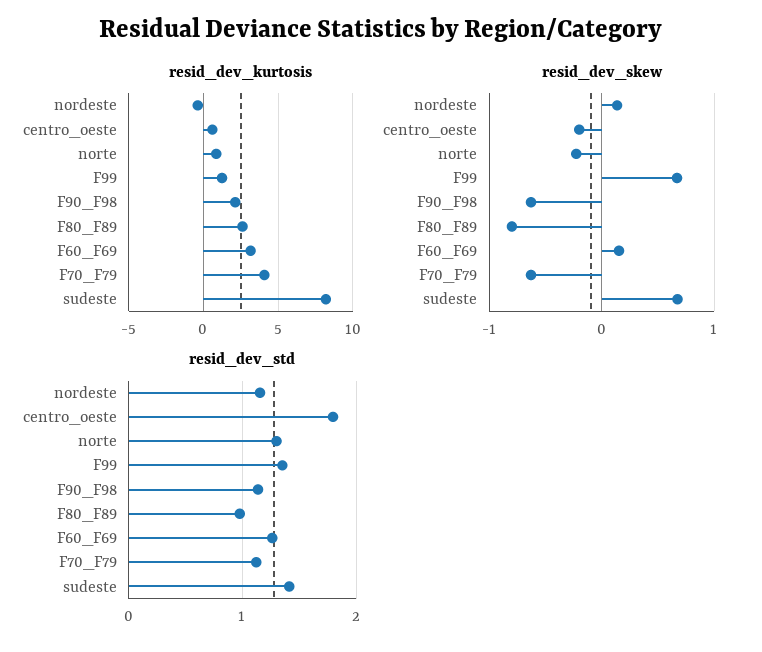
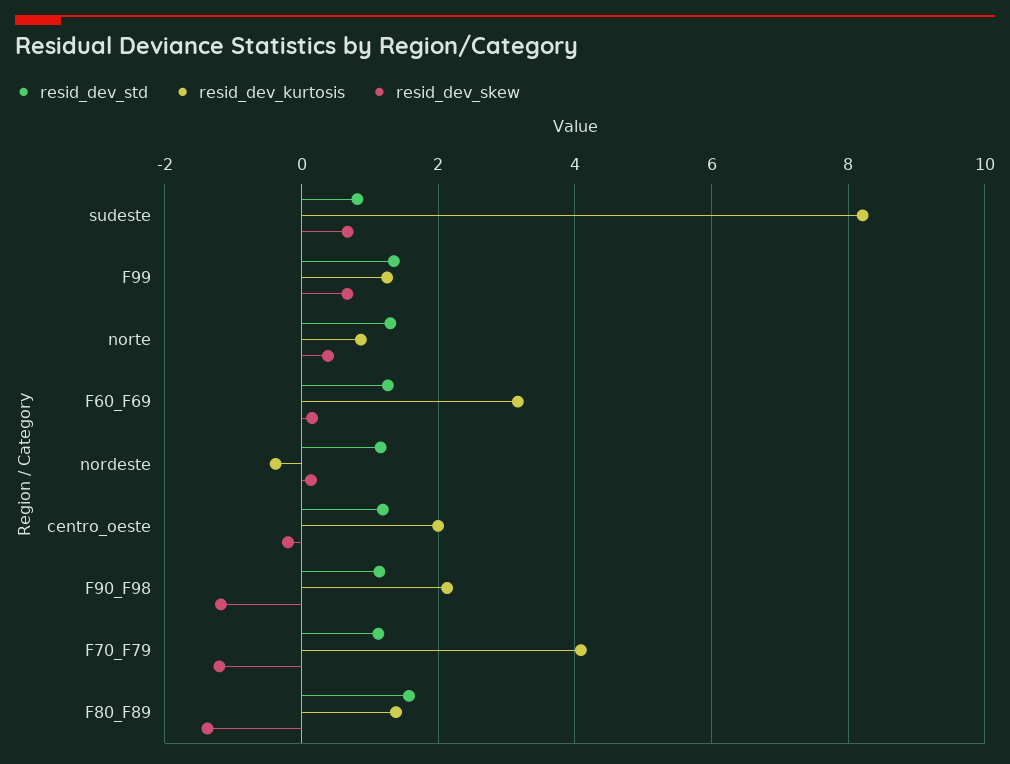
resid_dev_kurtosis, centro_oeste: 0.5 -> 2
resid_dev_kurtosis, F80_F89: 2.5 -> 1.4
resid_dev_skew, norte: -0.2 -> 0.4
resid_dev_skew, F90_F98: -0.6 -> -1.2
resid_dev_skew, F80_F89: -0.8 -> -1.4
resid_dev_skew, F70_F79: -0.6 -> -1.2
resid_dev_std, centro_oeste: 1.8 -> 1.2
resid_dev_std, F80_F89: 1 -> 1.6
resid_dev_std, sudeste: 1.4 -> 0.8

